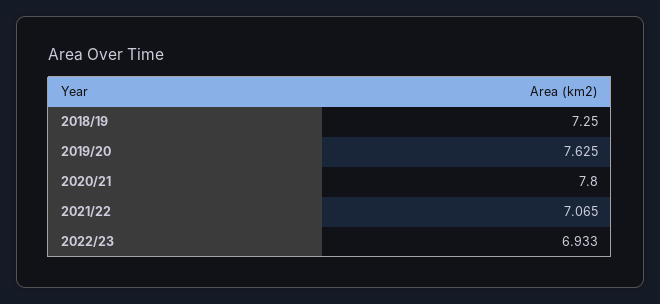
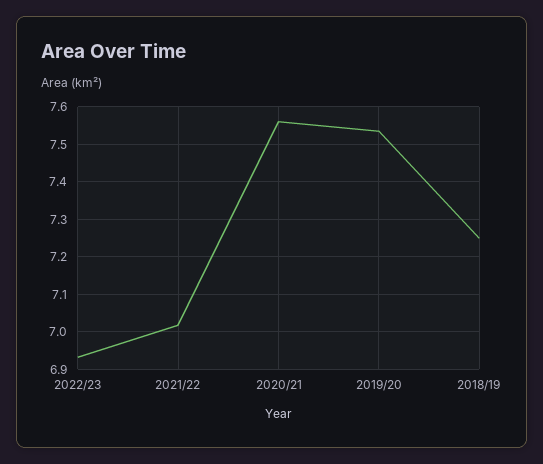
2019/20: 7.625 -> 7.54
2020/21: 7.8 -> 7.56
2021/22: 7.065 -> 7.02

